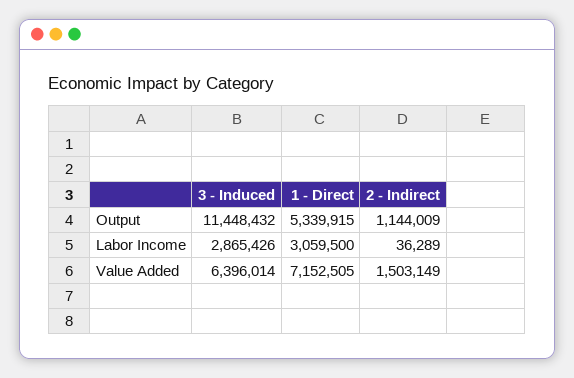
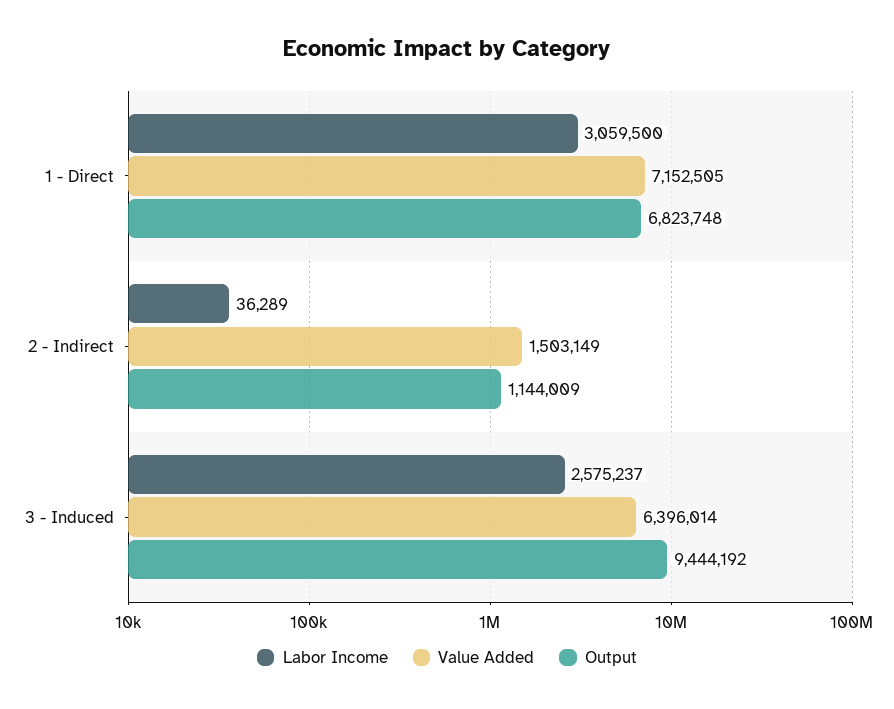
Output, 3 - Induced: 11448432 -> 9444192
Output, 1 - Direct: 5339915 -> 6823748
Labor Income, 3 - Induced: 2865426 -> 2575237

